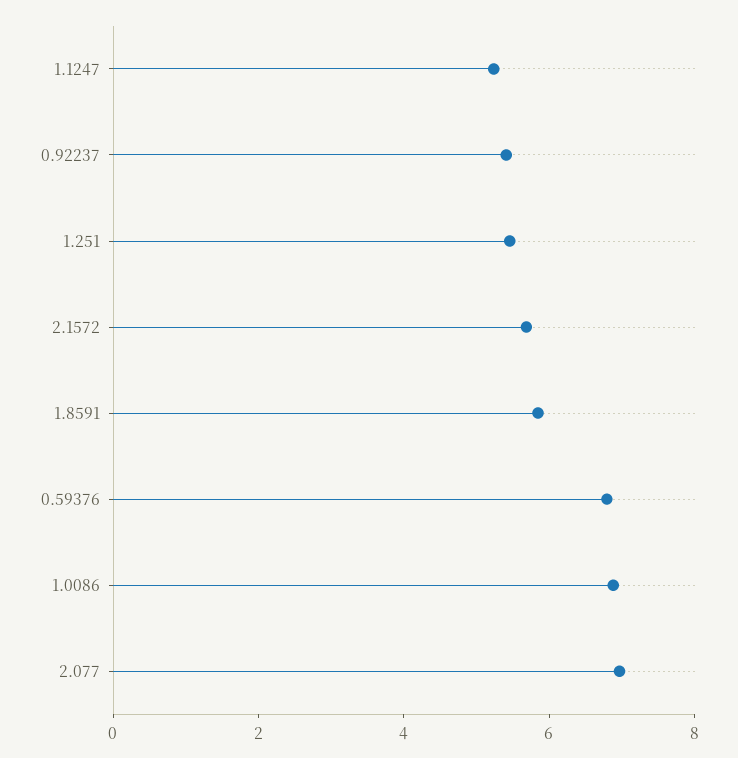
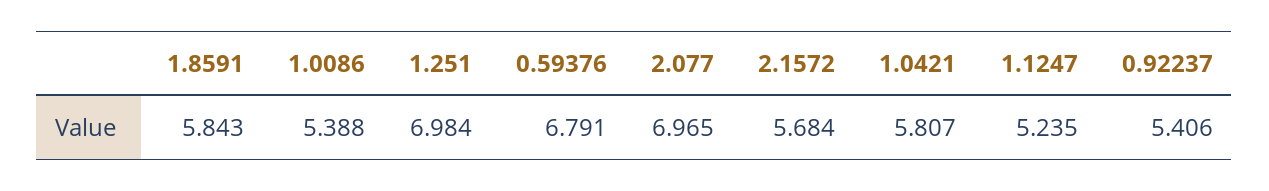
1.251: 5.5 -> 6.984
1.0086: 7 -> 5.388
1.0421: none -> 5.807

